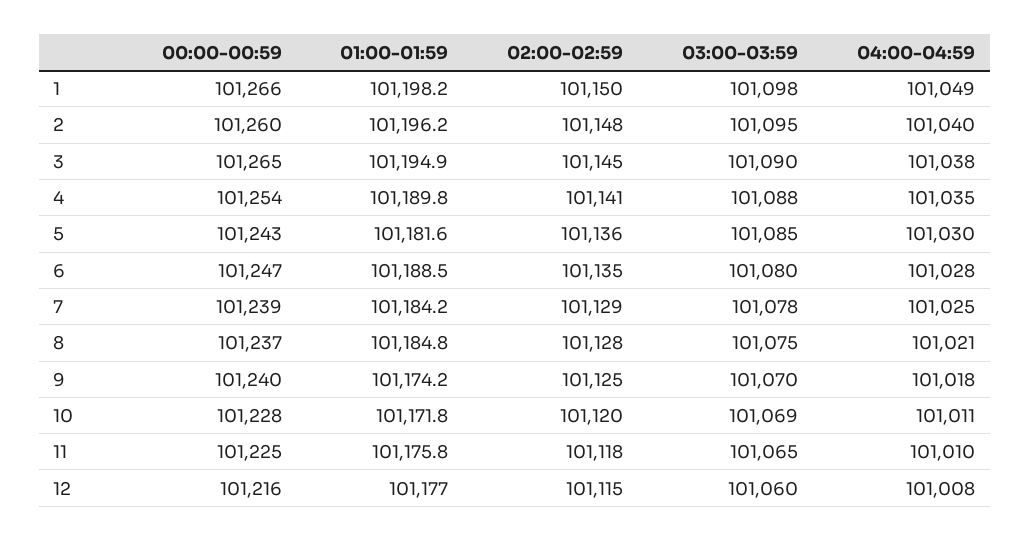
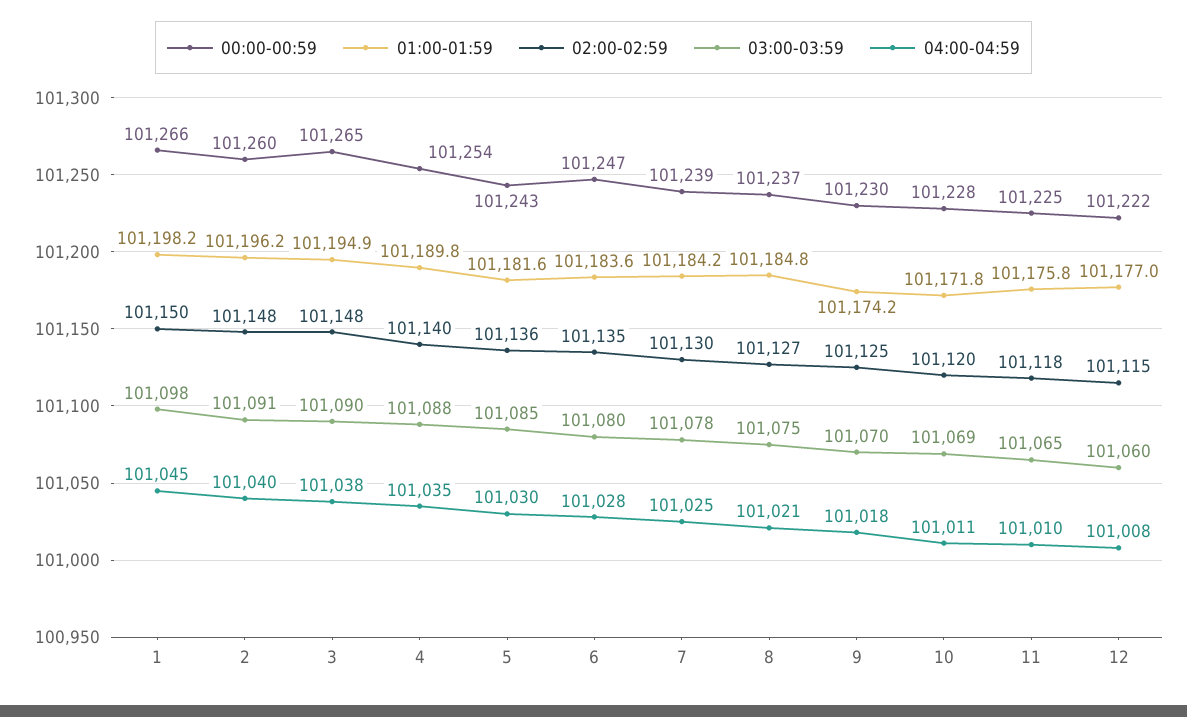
04:00-04:59, 1: 101049 -> 101045
03:00-03:59, 2: 101095 -> 101091
02:00-02:59, 3: 101145 -> 101148
02:00-02:59, 4: 101141 -> 101140
01:00-01:59, 6: 101188.5 -> 101183.6
02:00-02:59, 7: 101129 -> 101130
02:00-02:59, 8: 101128 -> 101127
00:00-00:59, 9: 101240 -> 101230
00:00-00:59, 12: 101216 -> 101222

